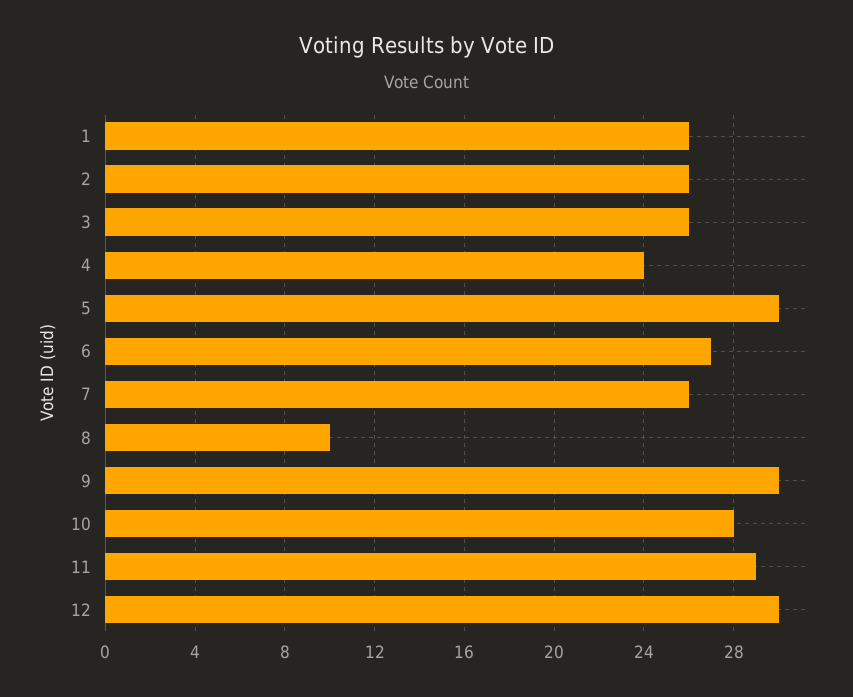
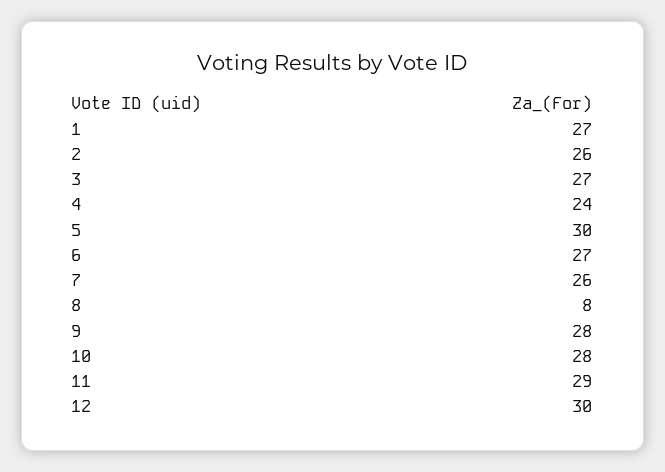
1: 26 -> 27
3: 26 -> 27
8: 10 -> 8
9: 30 -> 28

